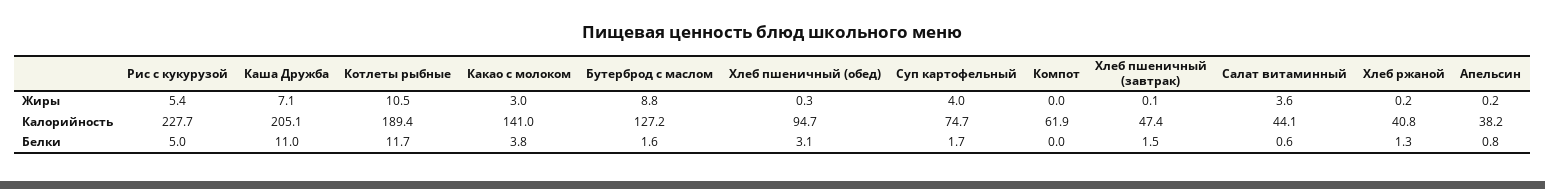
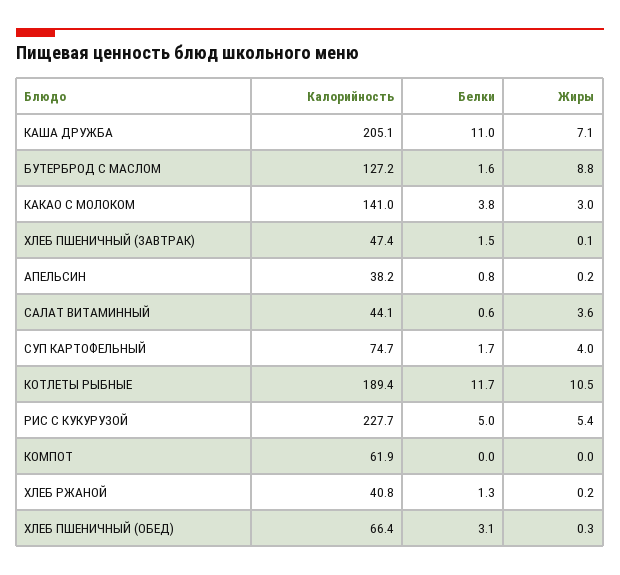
Хлеб пшеничный (обед), Калорийность: 94.7 -> 66.4

